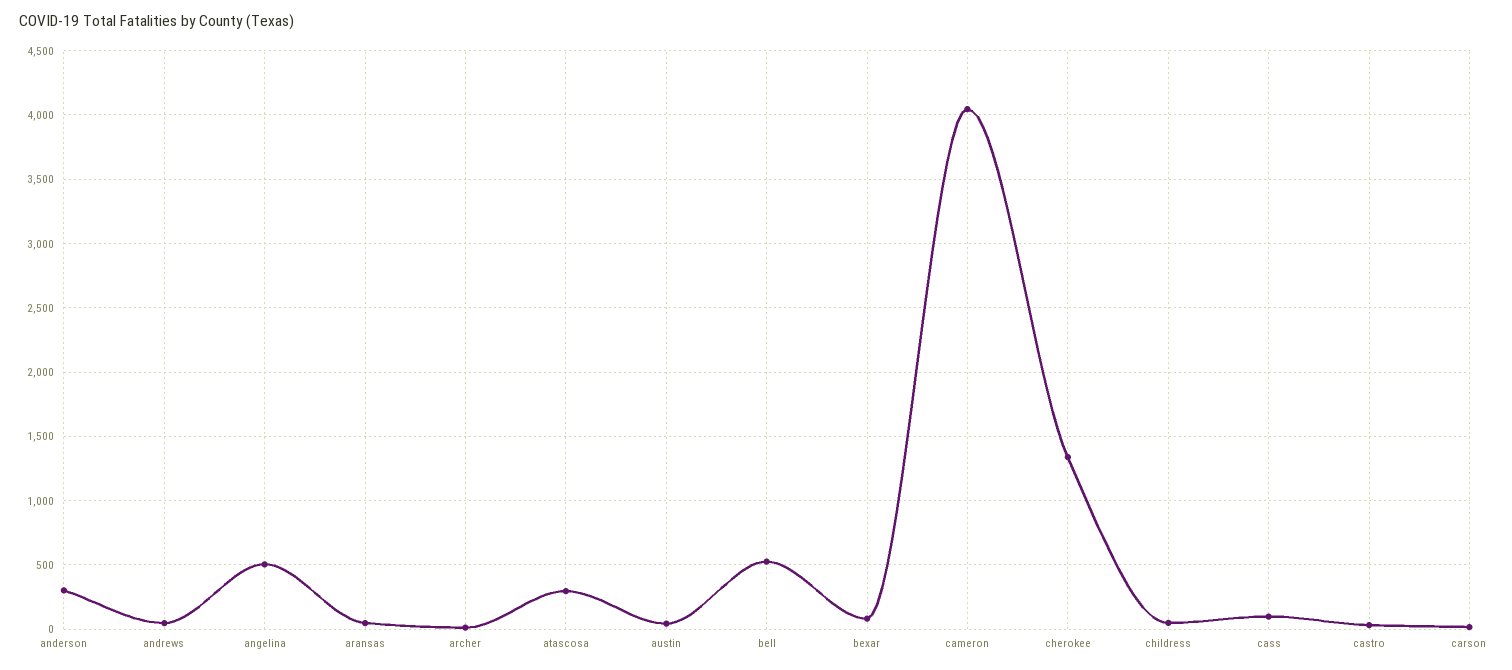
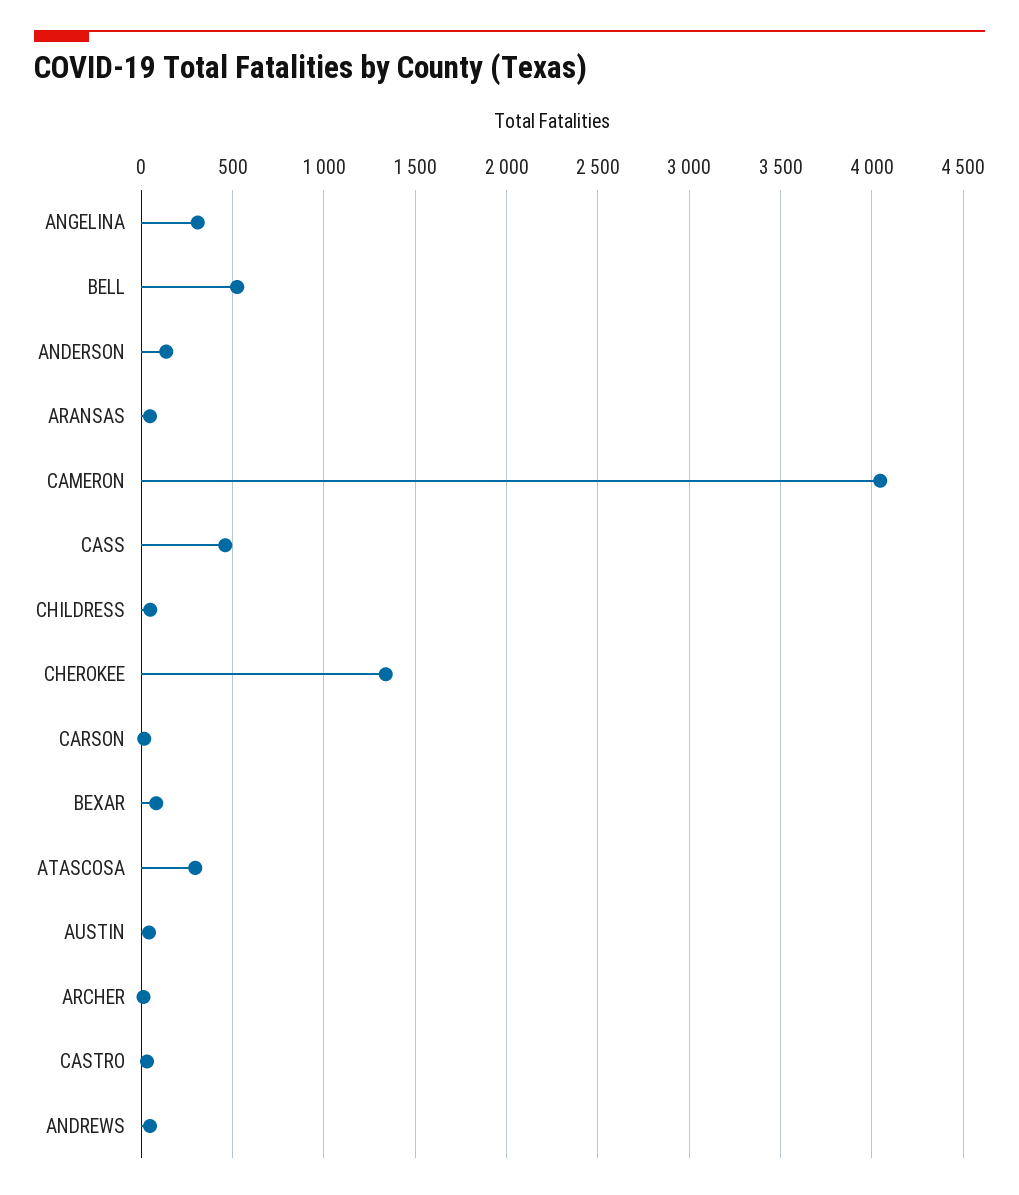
anderson: 300 -> 150
angelina: 500 -> 300
cass: 100 -> 450

